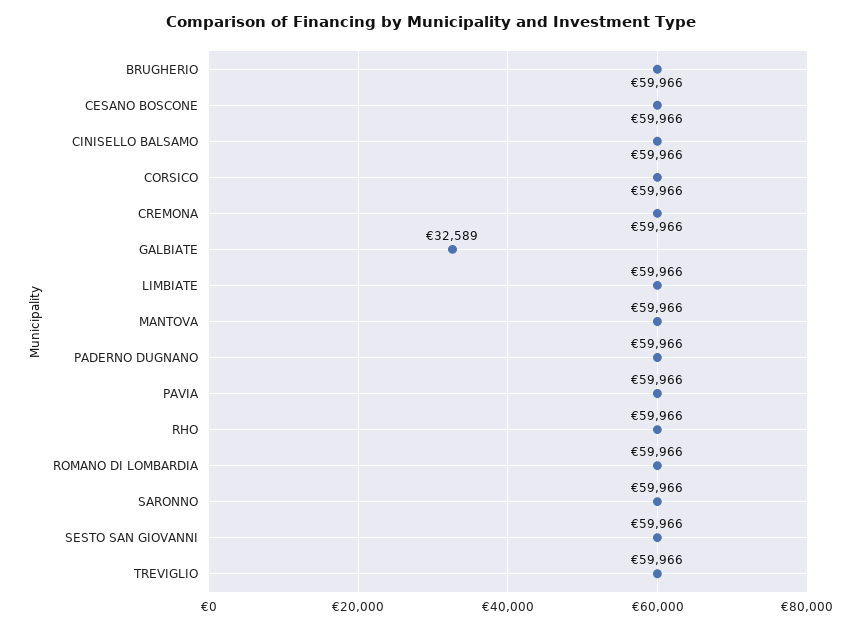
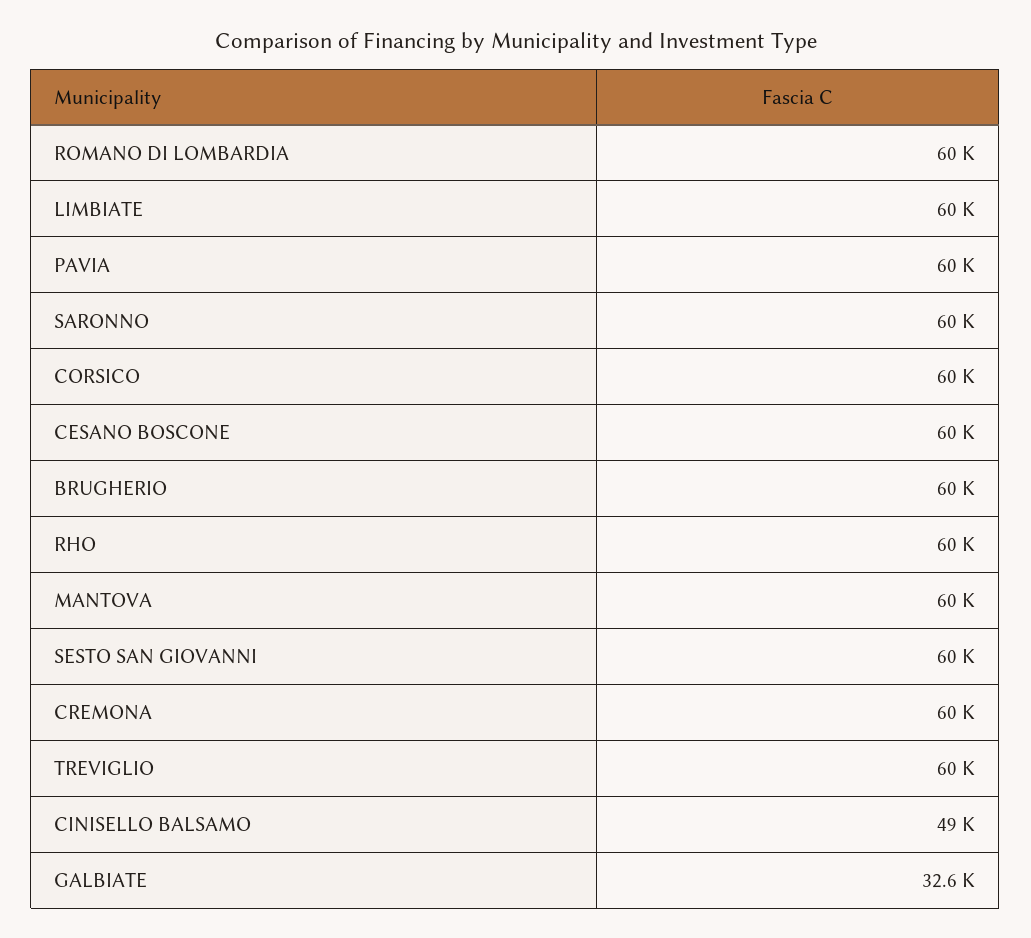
CINISELLO BALSAMO: 59966 -> 49000
PADERNO DUGNANO: 59966 -> none

